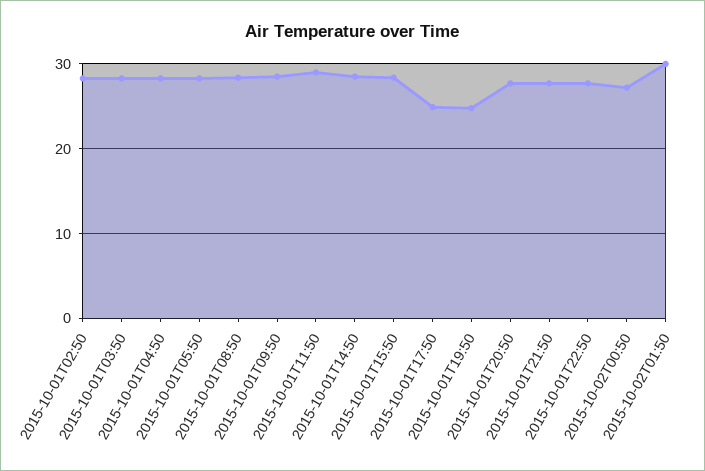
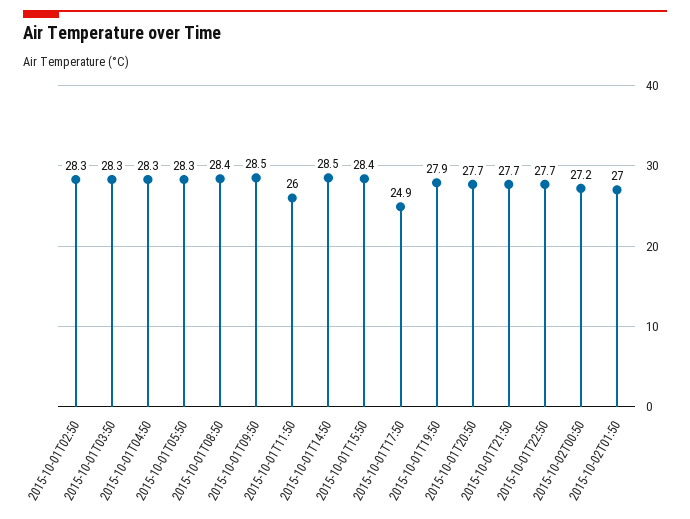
2015-10-01T11:50: 29 -> 26
2015-10-01T19:50: 25 -> 27.9
2015-10-02T01:50: 30 -> 27

